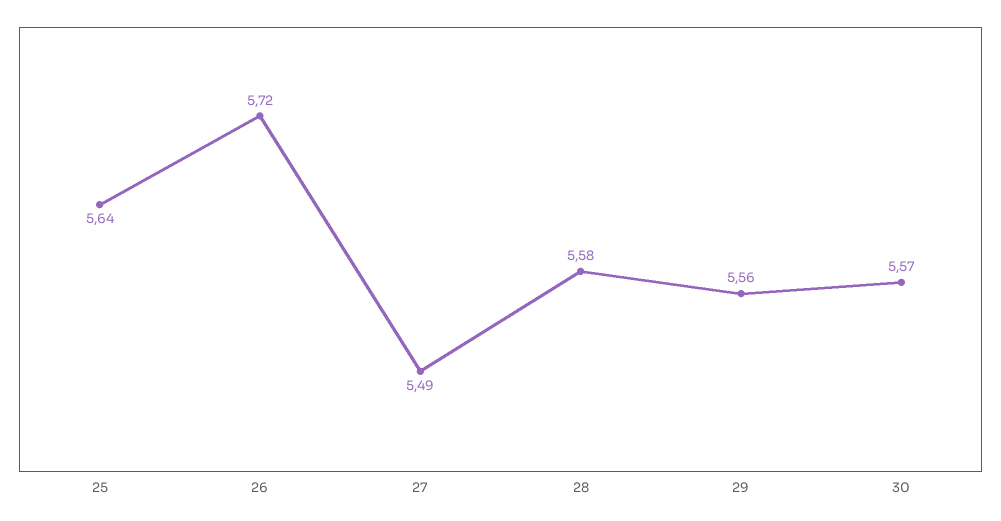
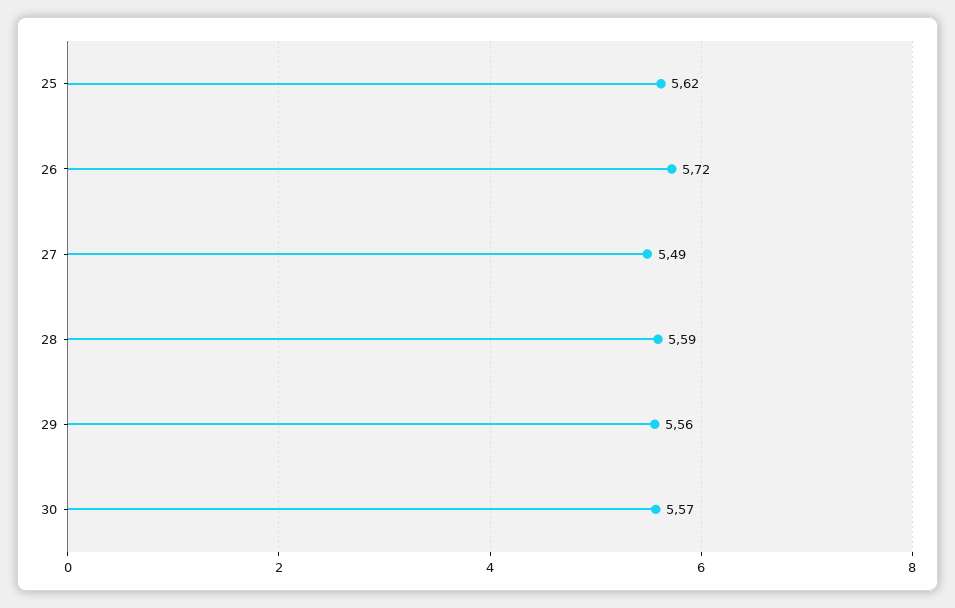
25: 5.64 -> 5.62
28: 5.58 -> 5.59

